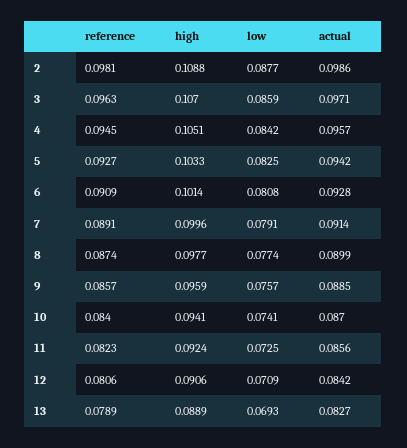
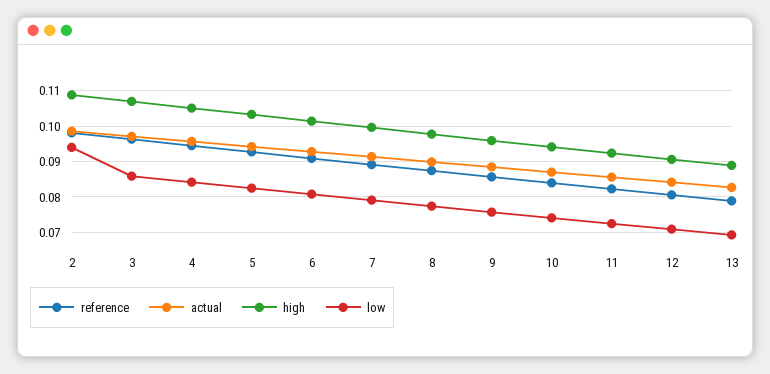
low, 2: 0.0877 -> 0.094

